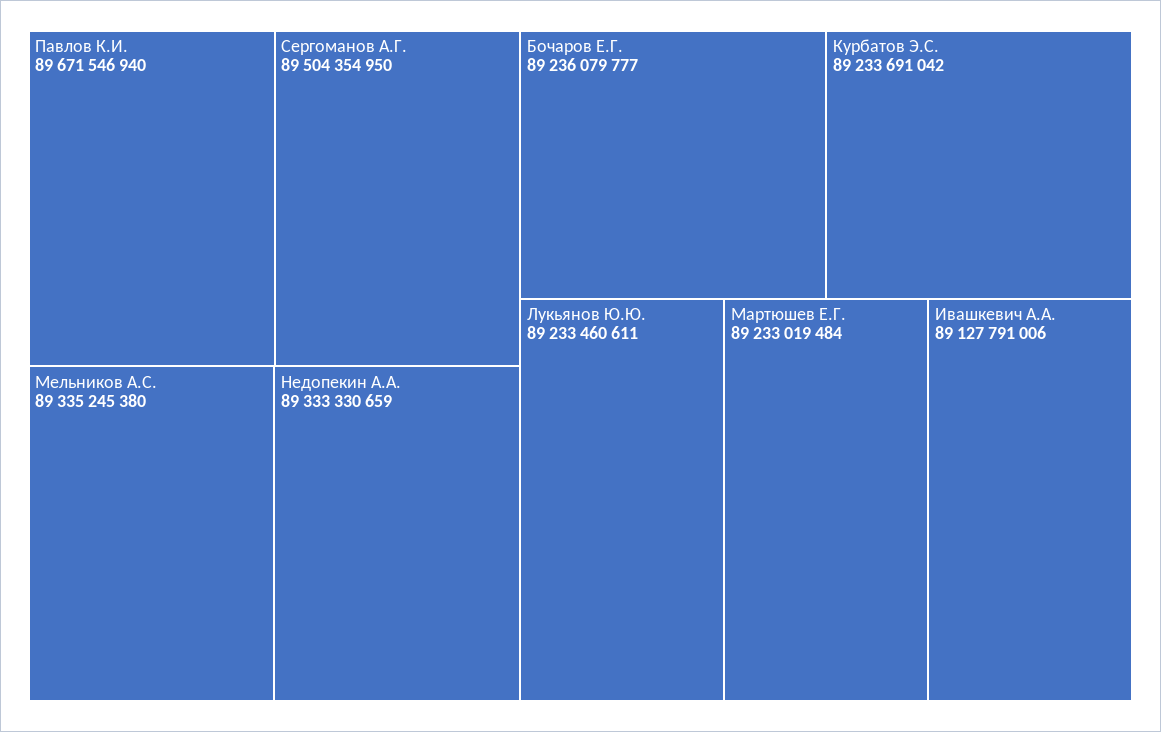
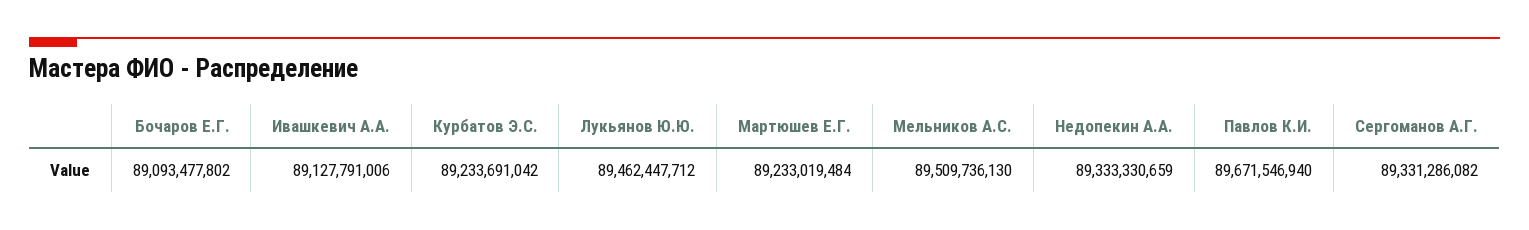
Сергоманов А.Г.: 89504354950 -> 89331286082
Мельников А.С.: 89335245380 -> 89509736130
Бочаров Е.Г.: 89236079777 -> 89093477802
Лукьянов Ю.Ю.: 89233460611 -> 89462447712

